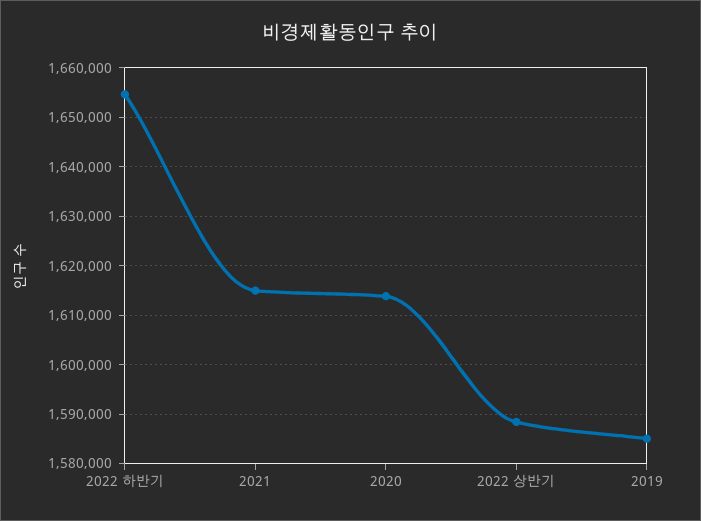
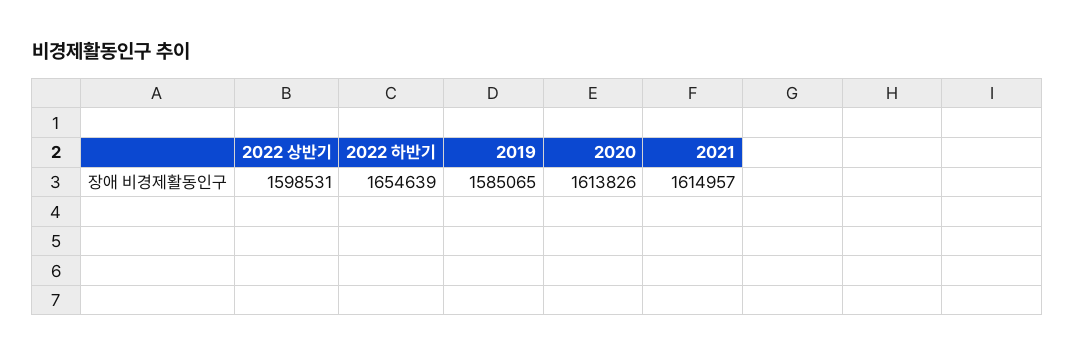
2022 상반기: 1588000 -> 1598531

